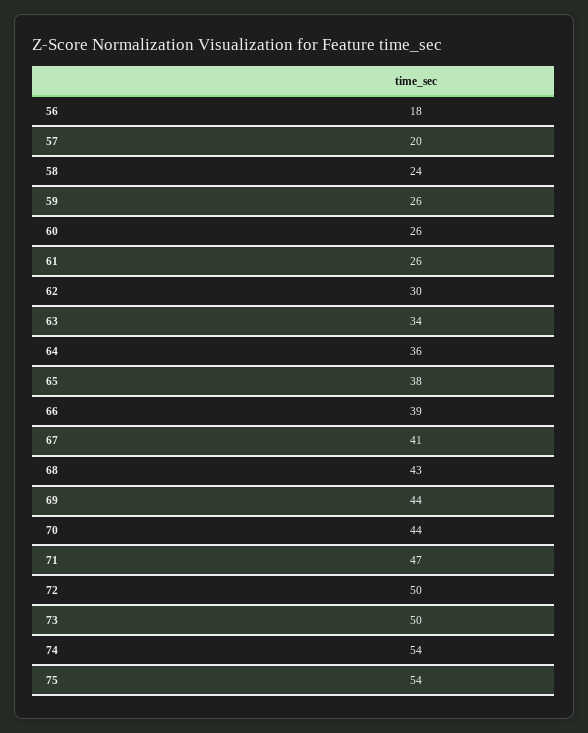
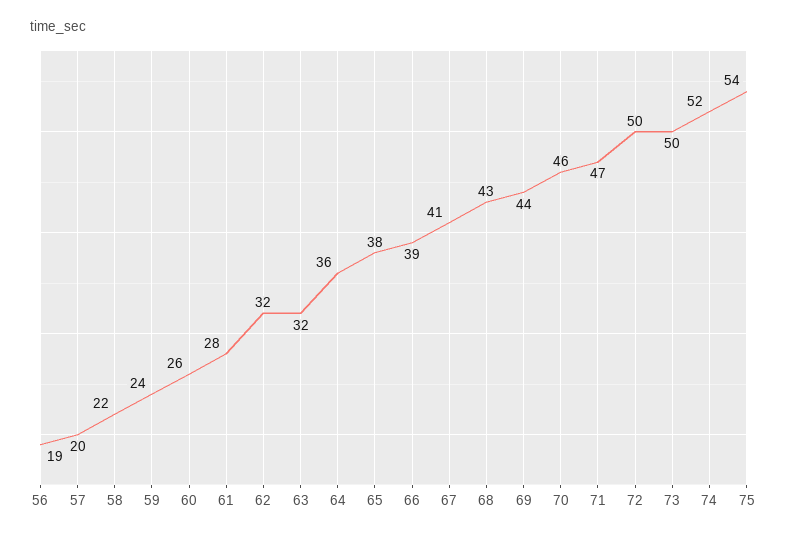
56: 18 -> 19
58: 24 -> 22
59: 26 -> 24
61: 26 -> 28
62: 30 -> 32
63: 34 -> 32
70: 44 -> 46
74: 54 -> 52

